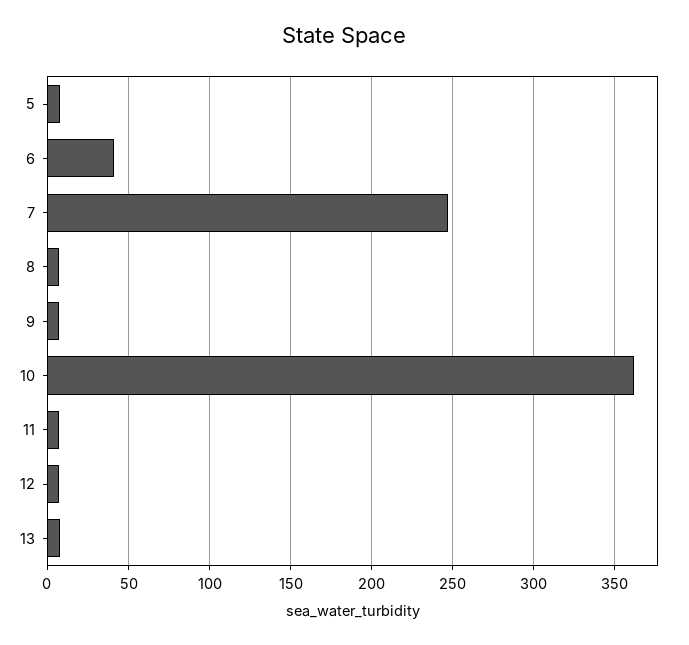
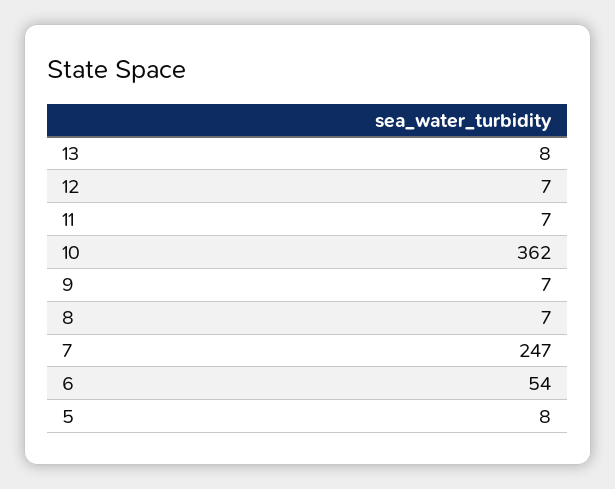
6: 40 -> 54

